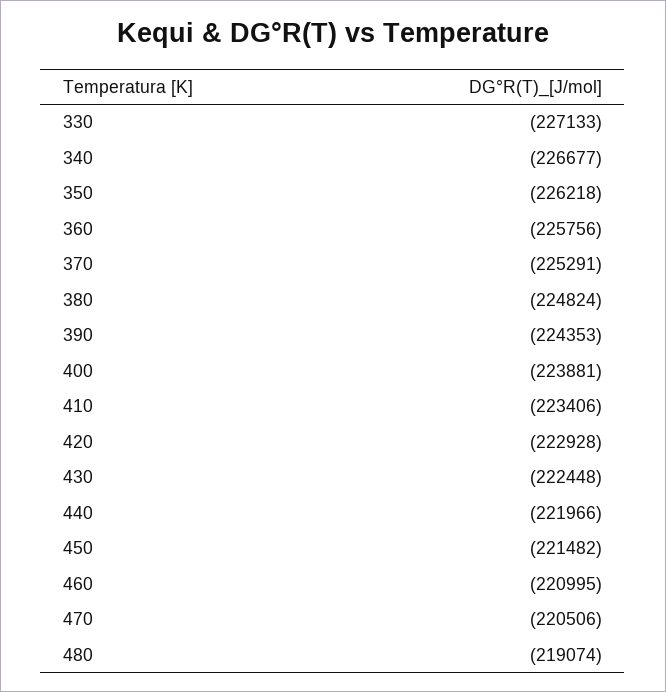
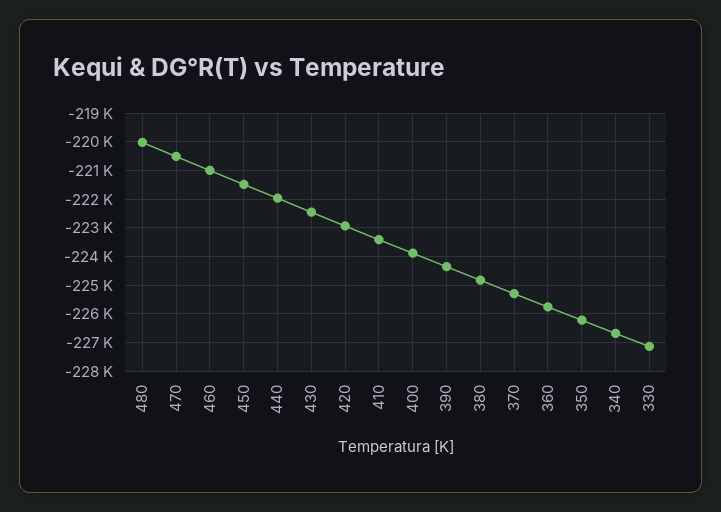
480: -219074 -> -220000

